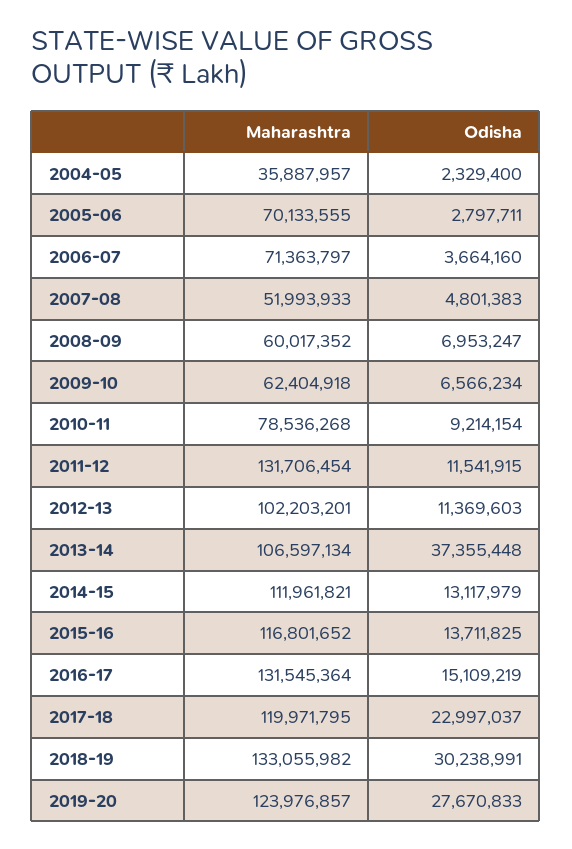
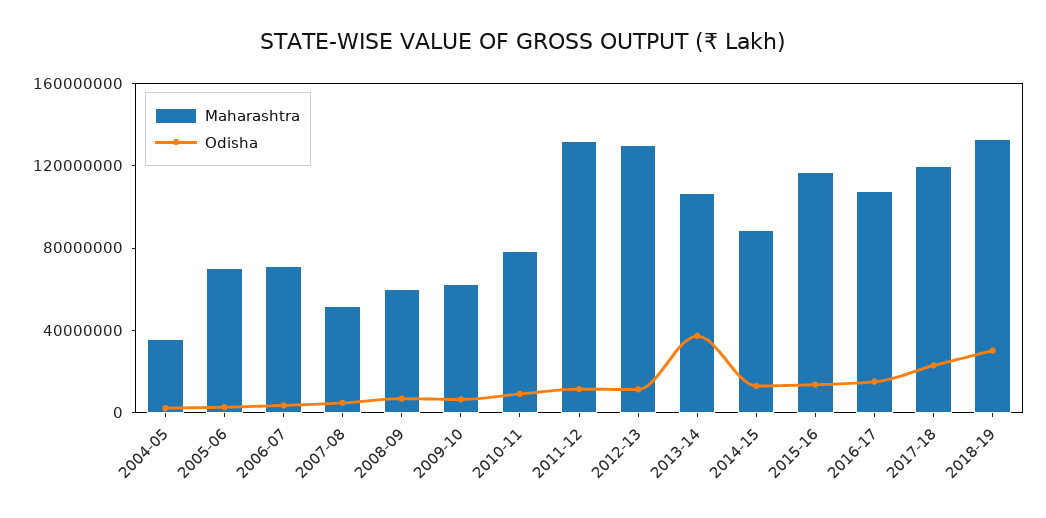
Maharashtra, 2012-13: 102203201 -> 130000000
Maharashtra, 2014-15: 111961821 -> 90000000
Maharashtra, 2016-17: 131545364 -> 110000000
Maharashtra, 2019-20: 123976857 -> none
Odisha, 2019-20: 27670833 -> none

